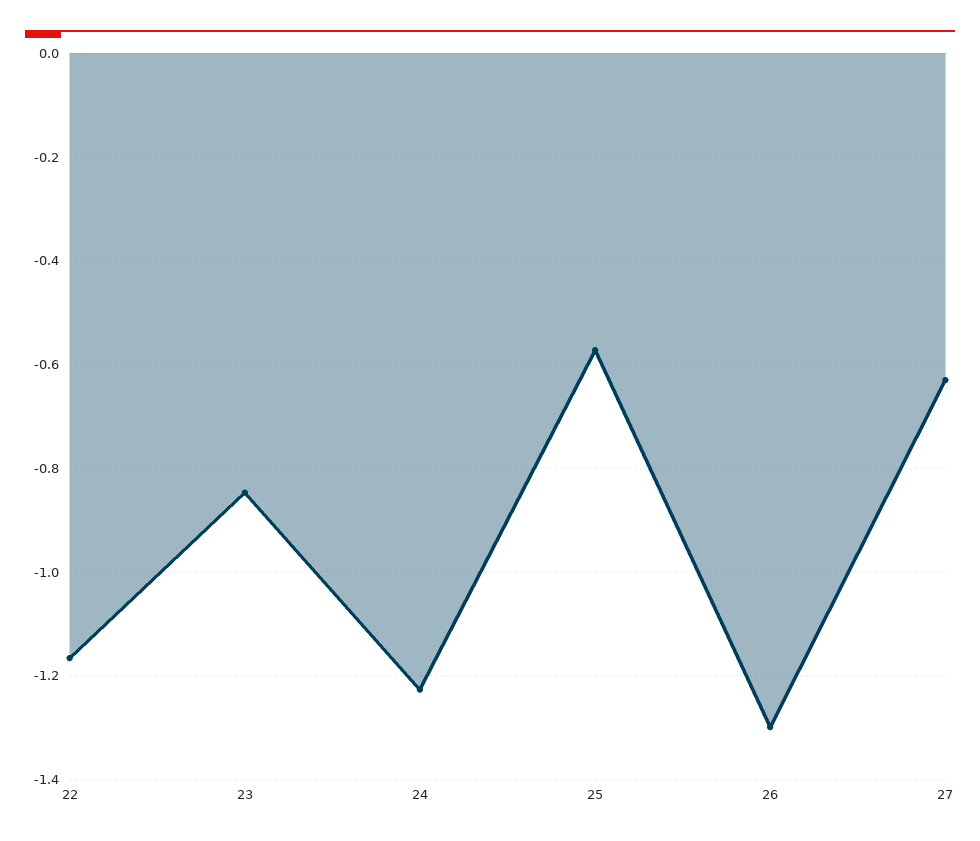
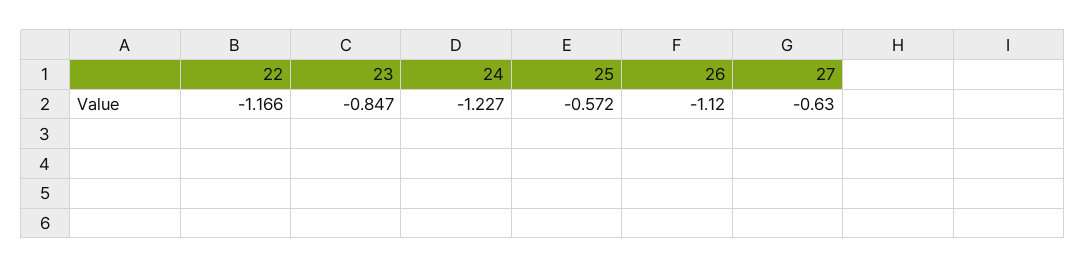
26: -1.3 -> -1.12

